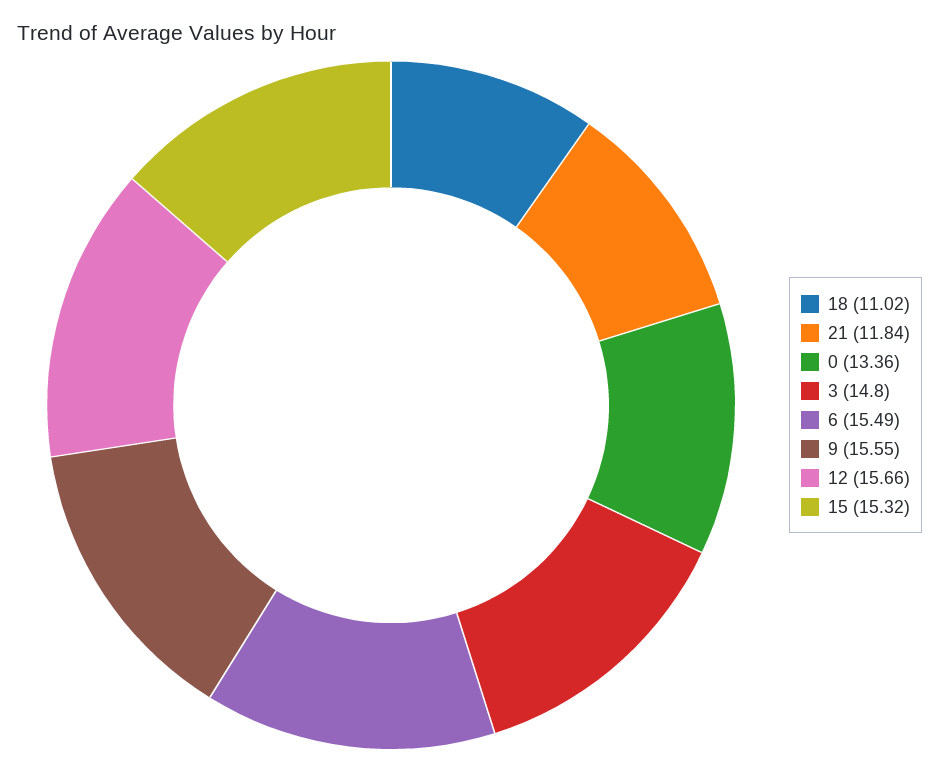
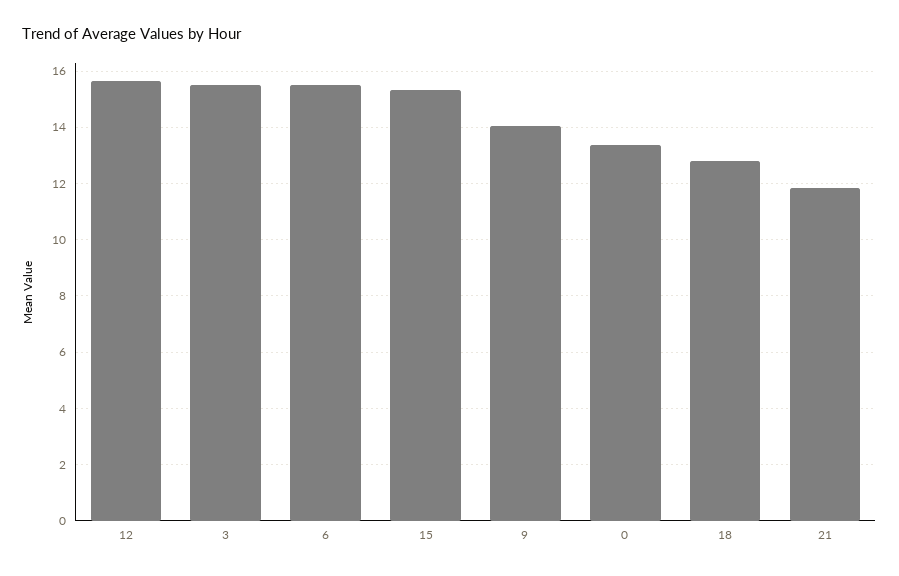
18: 11.02 -> 12.75
3: 14.8 -> 15.5
9: 15.55 -> 14

